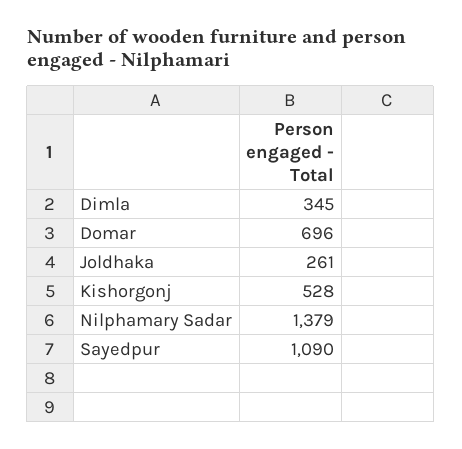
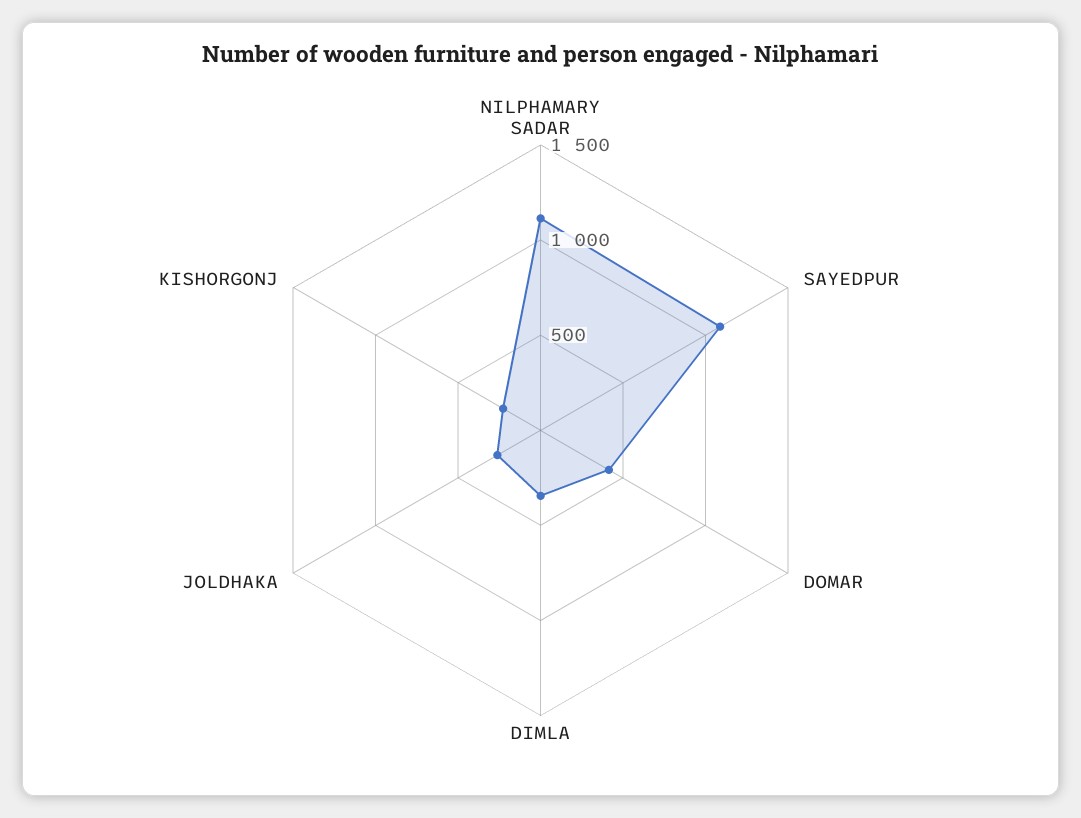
Domar: 696 -> 400
Kishorgonj: 528 -> 200
Nilphamary Sadar: 1379 -> 1100

